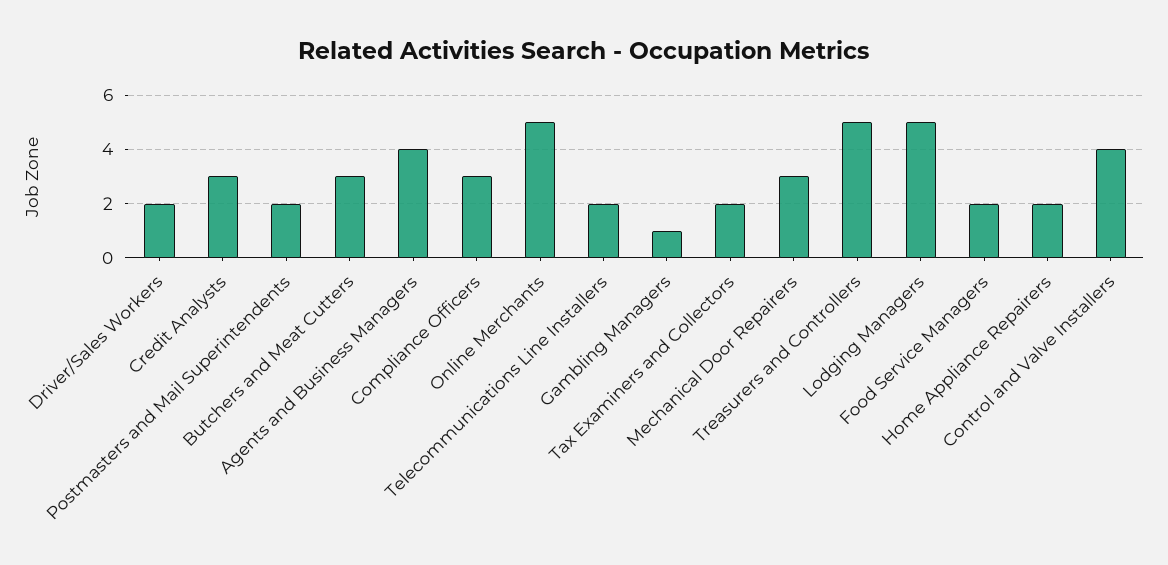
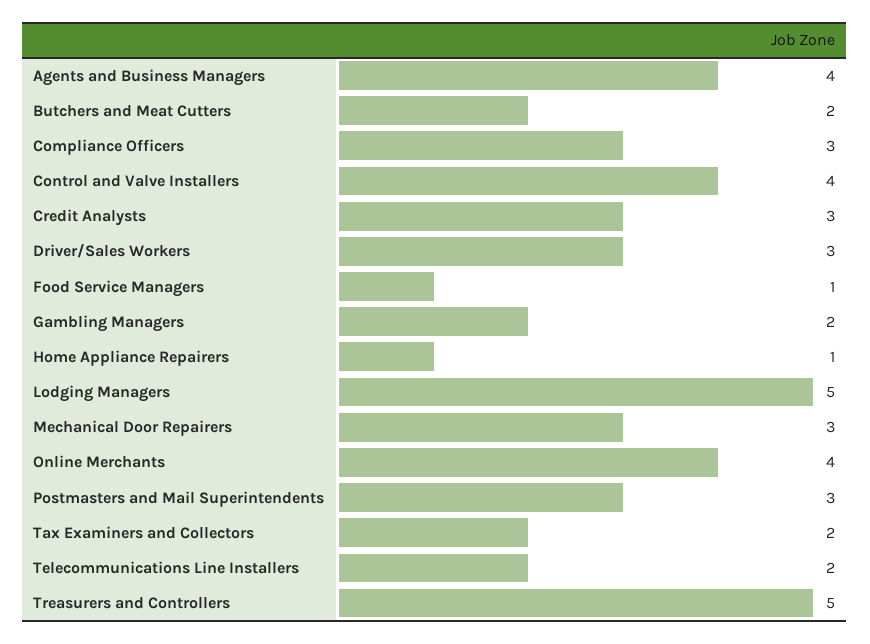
Driver/Sales Workers: 2 -> 3
Postmasters and Mail Superintendents: 2 -> 3
Butchers and Meat Cutters: 3 -> 2
Online Merchants: 5 -> 4
Gambling Managers: 1 -> 2
Food Service Managers: 2 -> 1
Home Appliance Repairers: 2 -> 1

